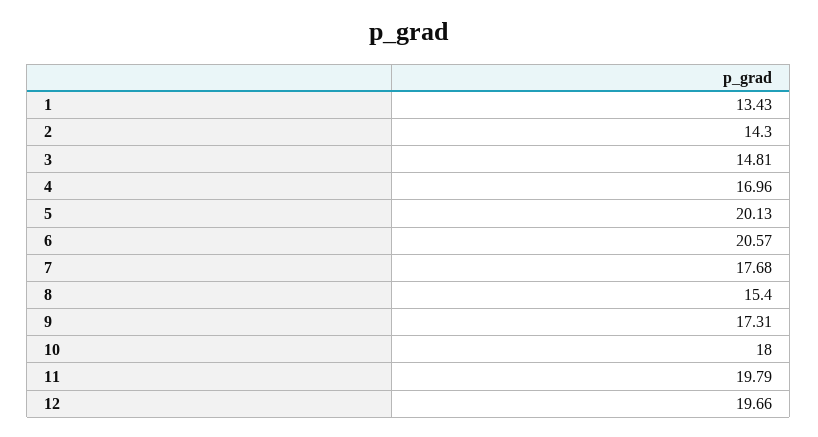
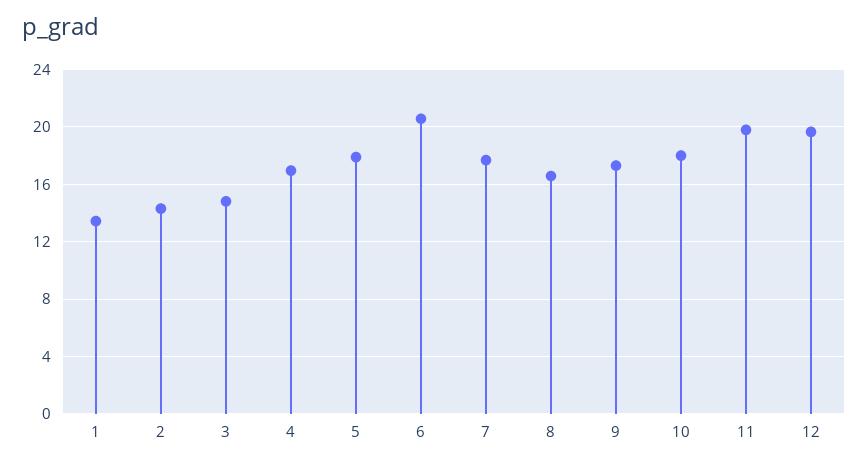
5: 20.13 -> 18
8: 15.4 -> 16.5

